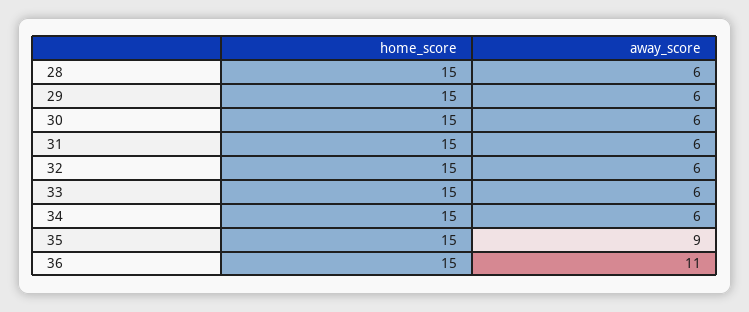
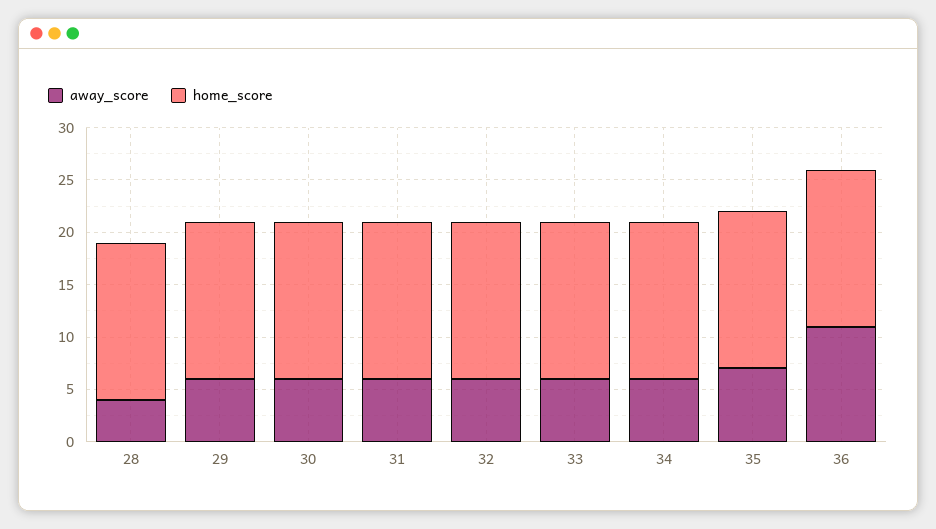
away_score, 28: 6 -> 4
away_score, 35: 9 -> 7

